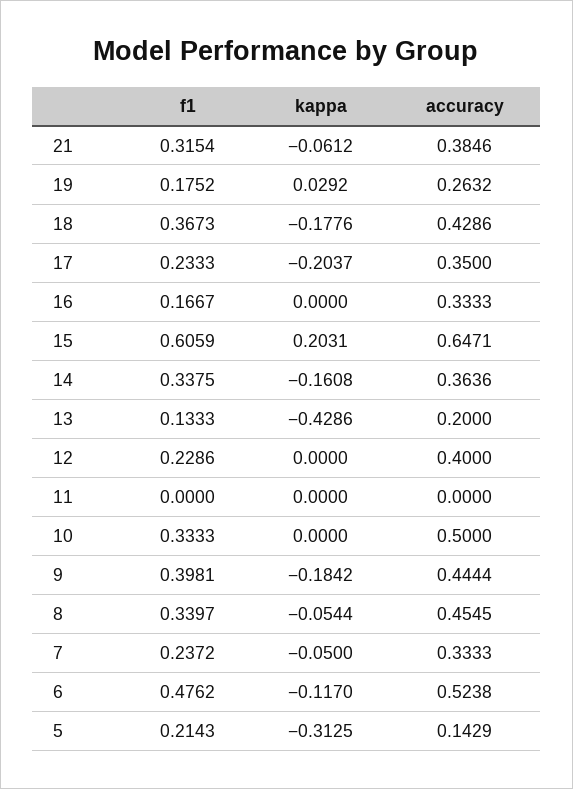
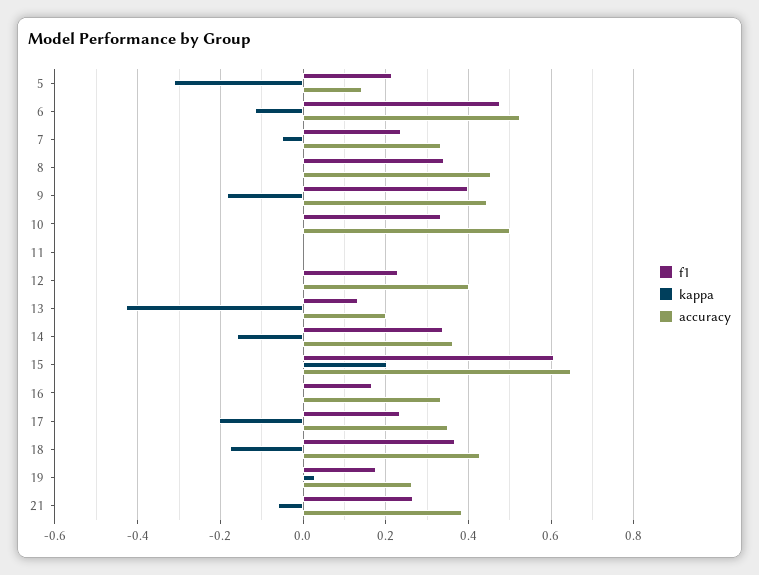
f1, 21: 0.3154 -> 0.26
kappa, 8: -0.0544 -> 0

